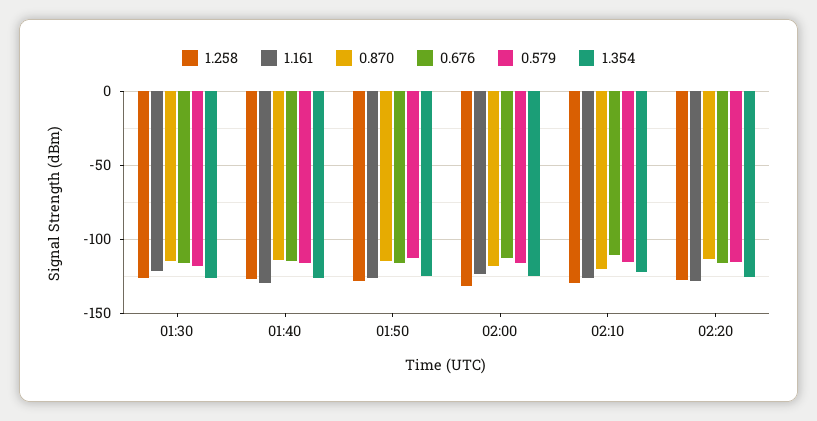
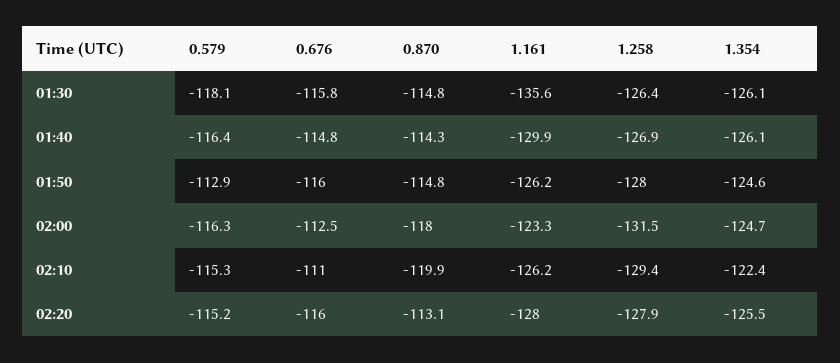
1.161, 01:30: -120 -> -135.6

